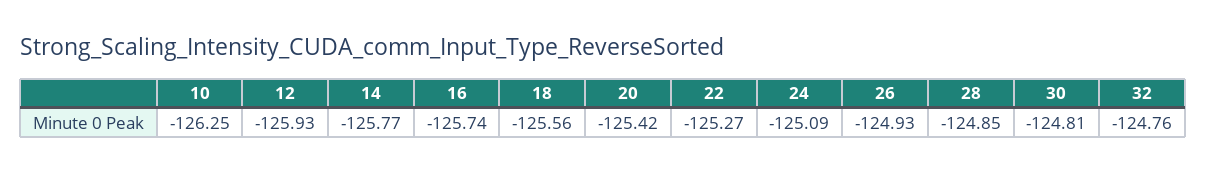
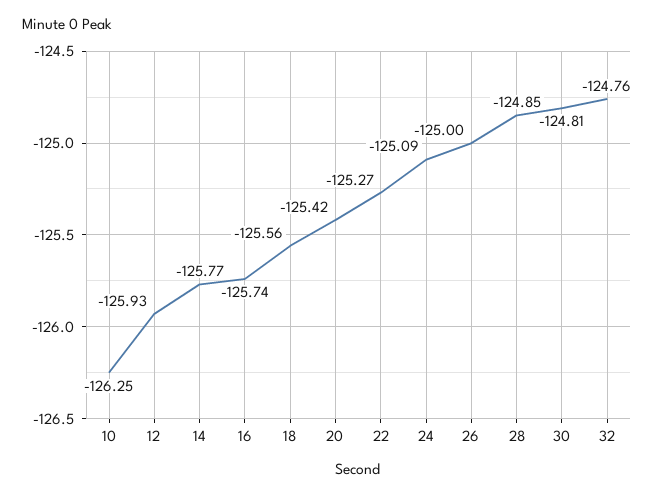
26: -124.93 -> -125

